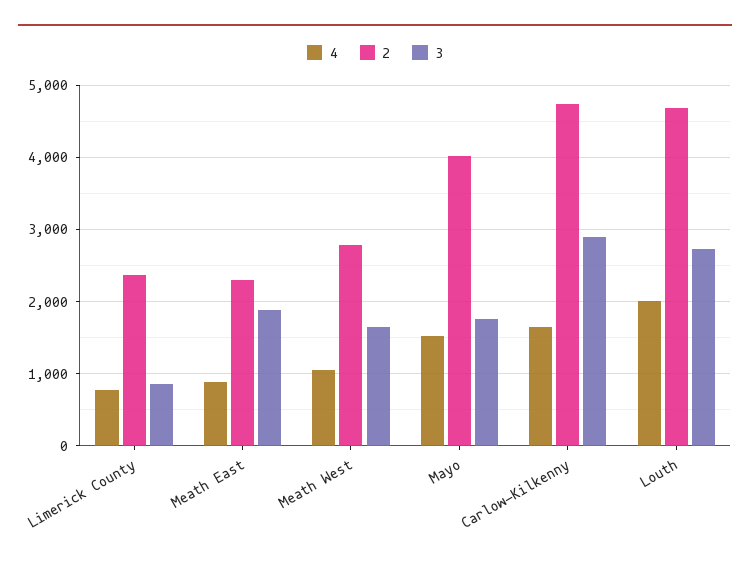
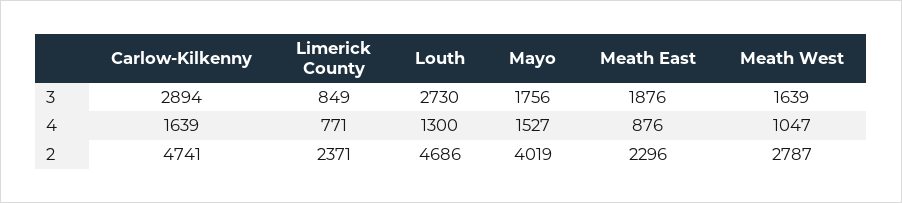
4, Louth: 2000 -> 1300

